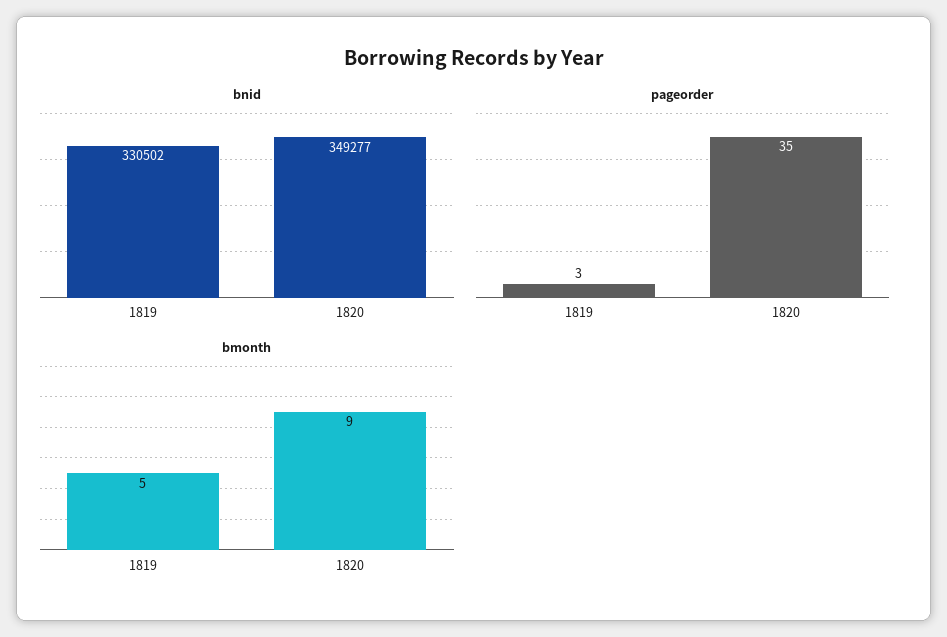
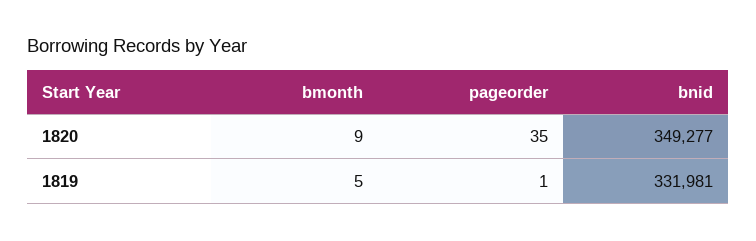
bnid, 1819: 330502 -> 331981
pageorder, 1819: 3 -> 1

